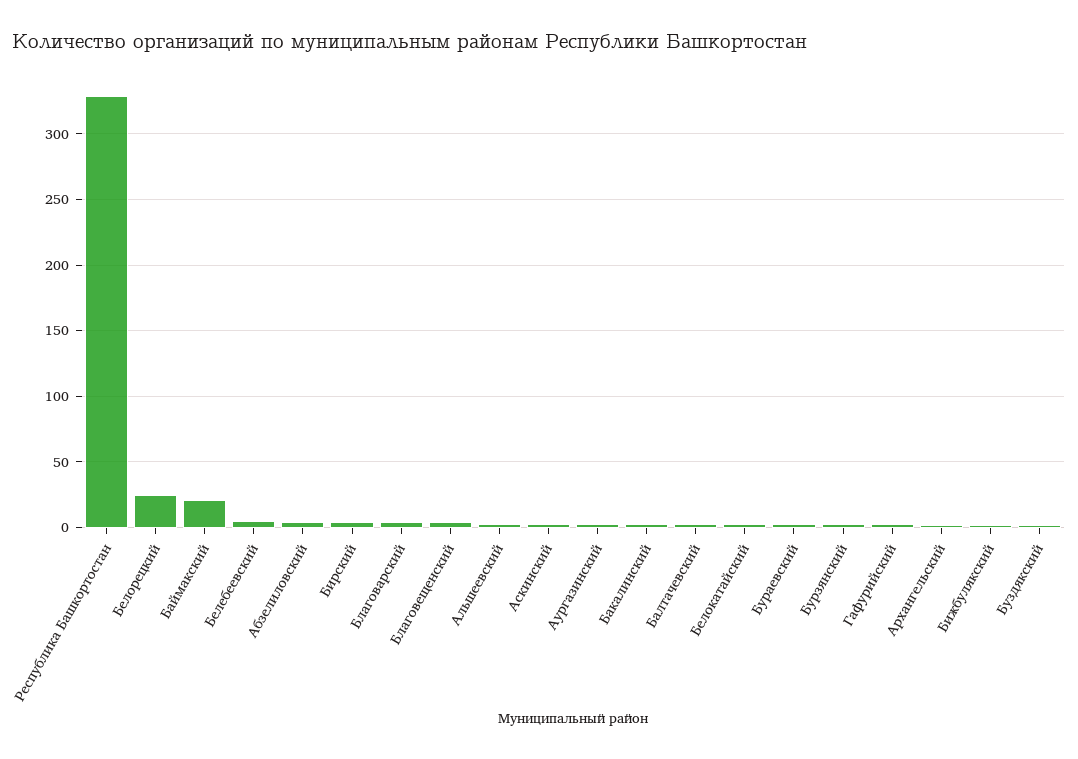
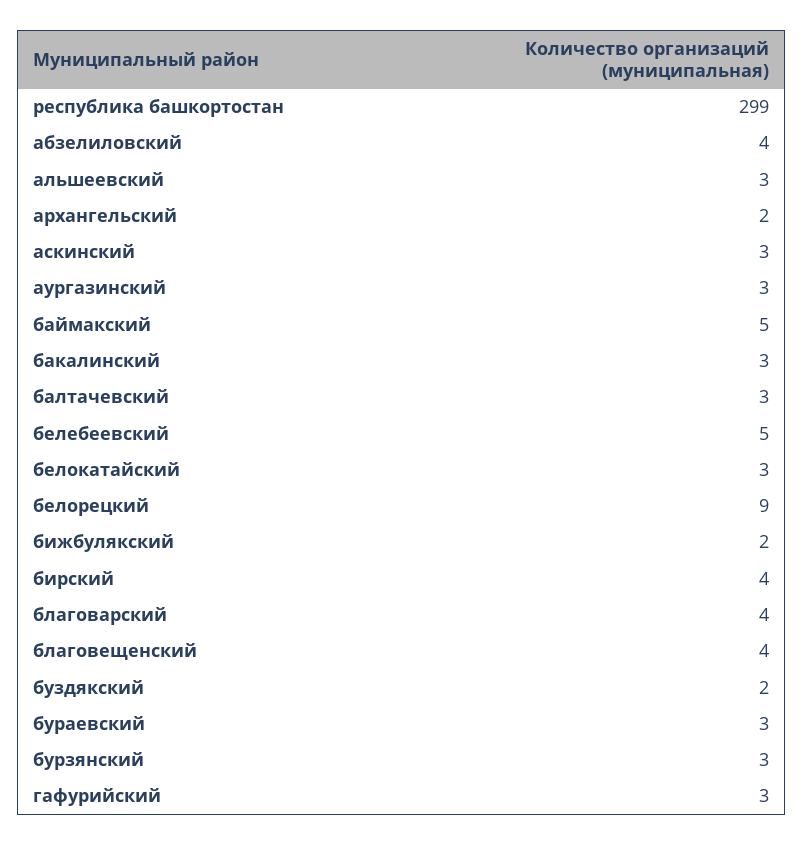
Республика Башкортостан: 330 -> 299
Белорецкий: 25 -> 9
Баймакский: 20 -> 5

